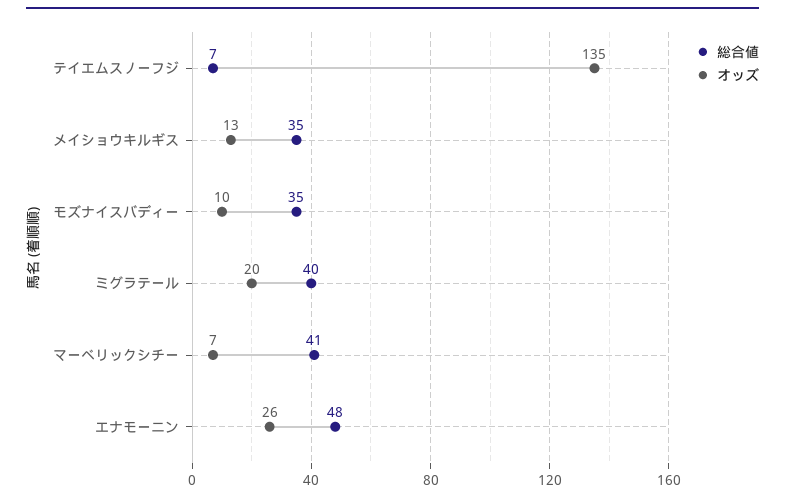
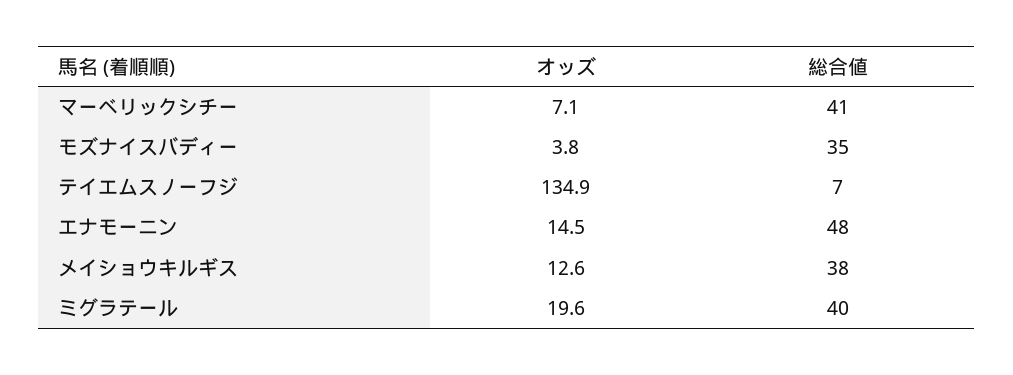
総合値, メイショウキルギス: 35 -> 38
オッズ, モズナイスバディー: 10 -> 3.8
オッズ, エナモーニン: 26 -> 14.5

